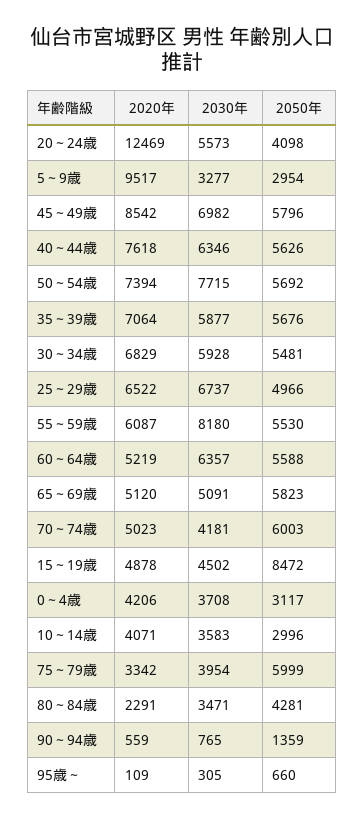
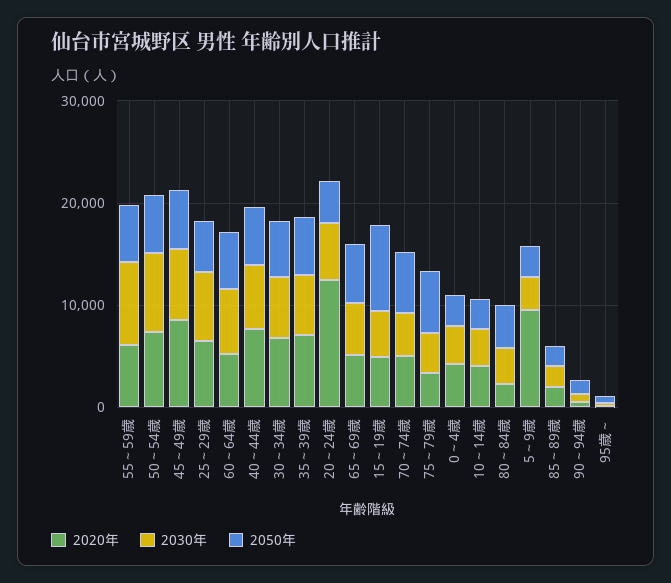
2020年, 85～89歳: none -> 2000
2030年, 85～89歳: none -> 2000
2050年, 85～89歳: none -> 2000

